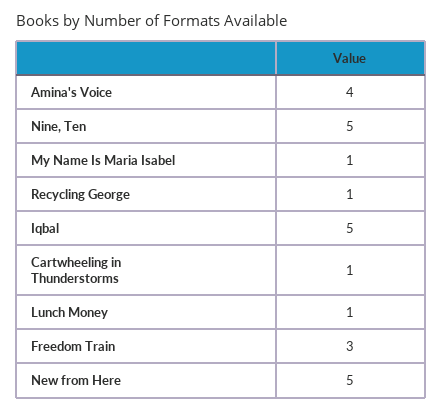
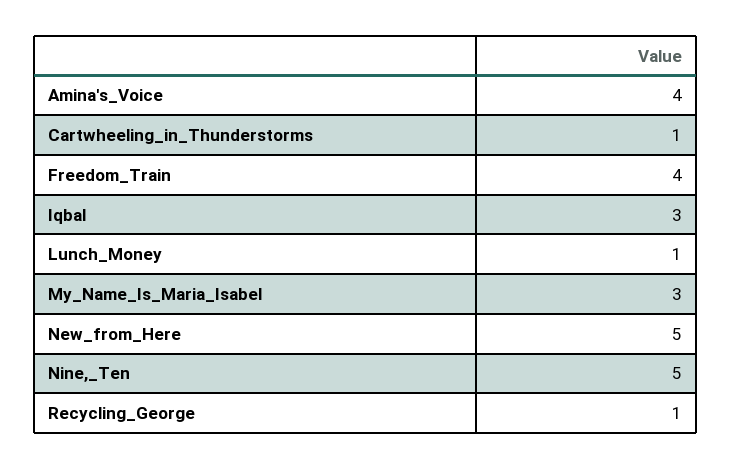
My Name Is Maria Isabel: 1 -> 3
Iqbal: 5 -> 3
Freedom Train: 3 -> 4

